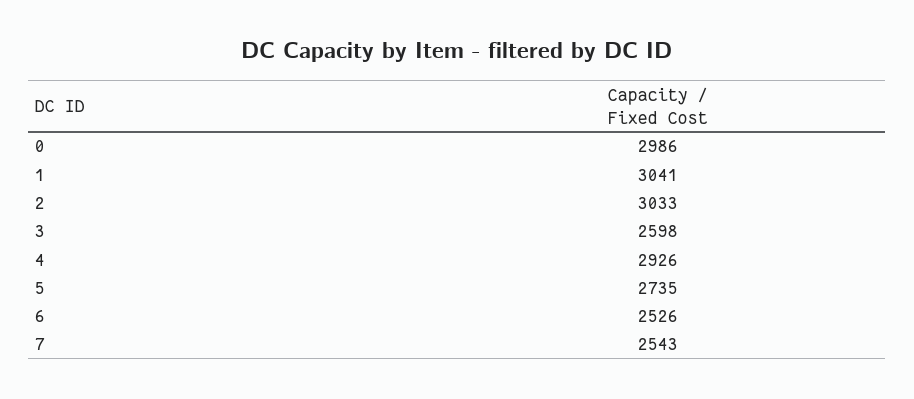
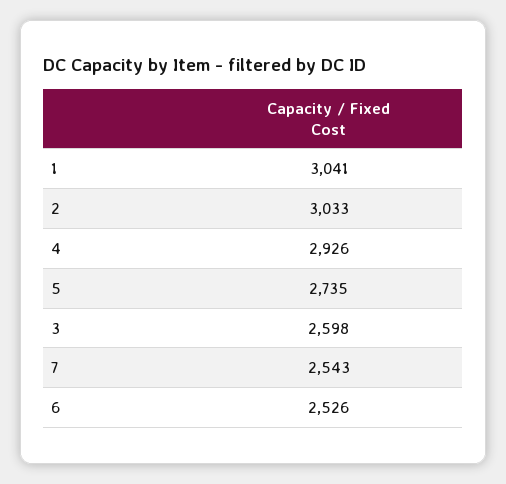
0: 2986 -> none

